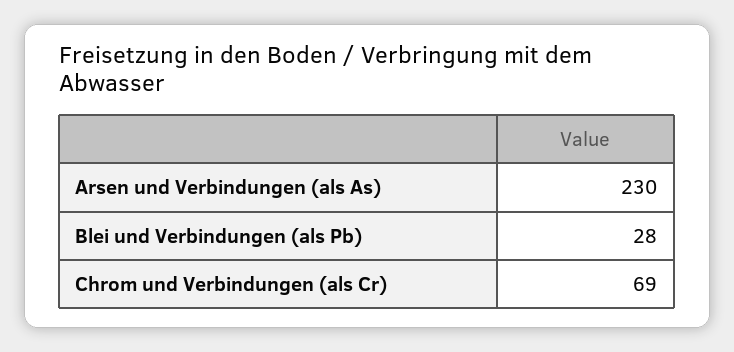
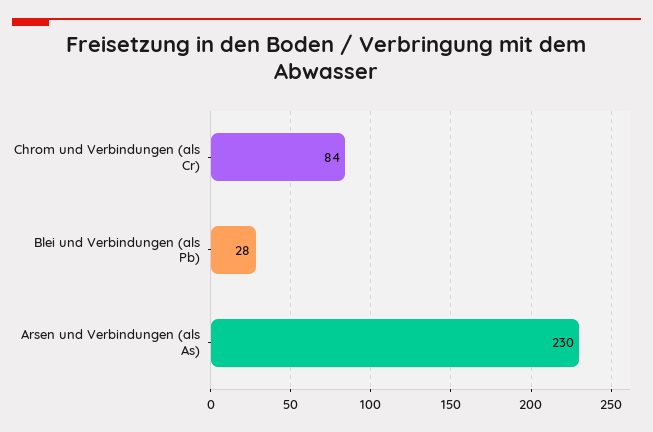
Chrom und Verbindungen (als Cr): 69 -> 84

